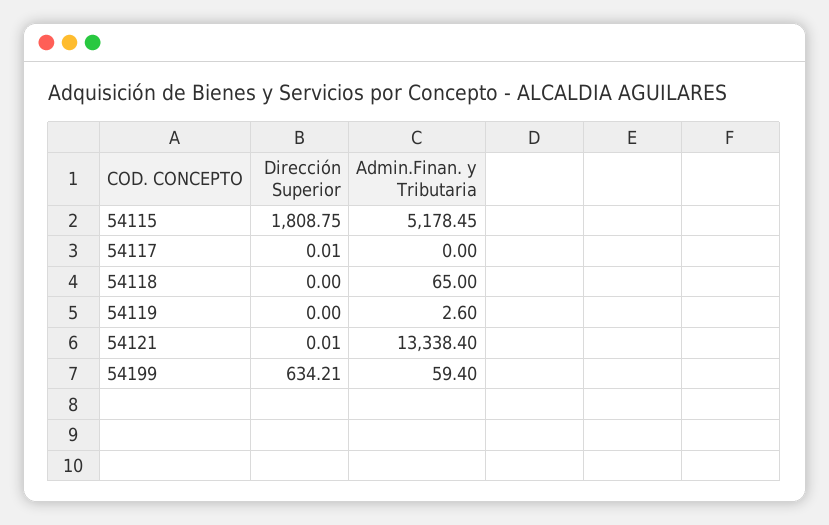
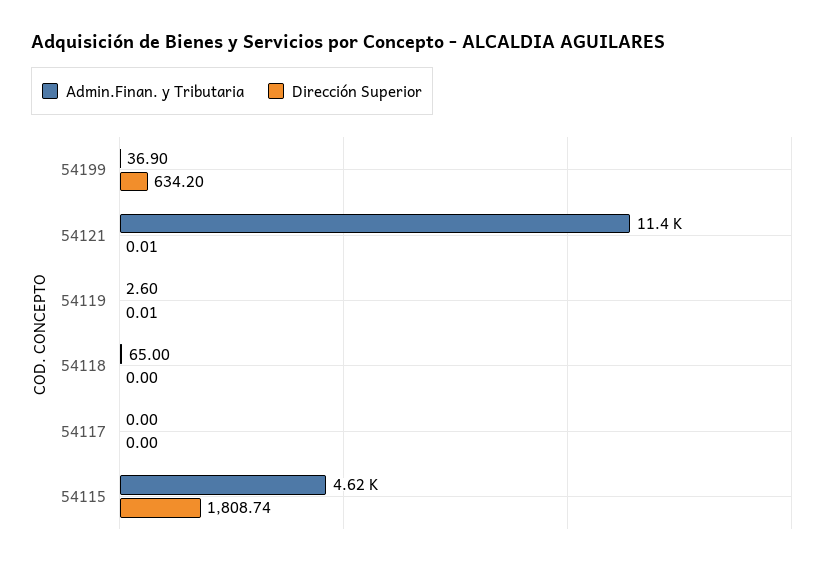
Dirección Superior, 54115: 1808.75 -> 1808.74
Admin.Finan. y Tributaria, 54115: 5178.45 -> 4620
Dirección Superior, 54117: 0.01 -> 0
Dirección Superior, 54119: 0 -> 0.01
Admin.Finan. y Tributaria, 54121: 13338.4 -> 11400
Dirección Superior, 54199: 634.21 -> 634.2
Admin.Finan. y Tributaria, 54199: 59.4 -> 36.9

